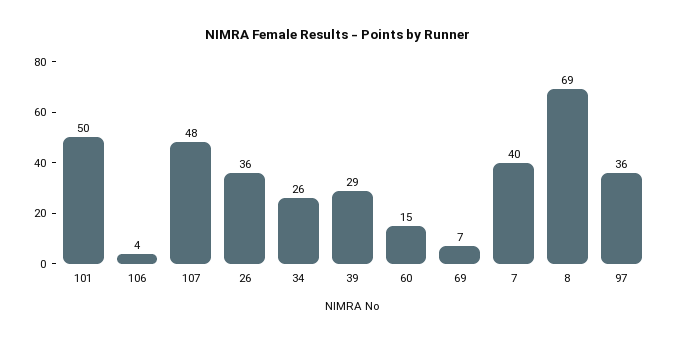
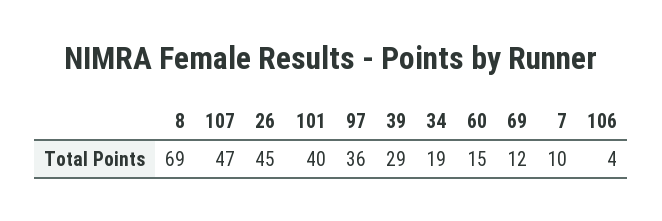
101: 50 -> 40
107: 48 -> 47
26: 36 -> 45
34: 26 -> 19
69: 7 -> 12
7: 40 -> 10

